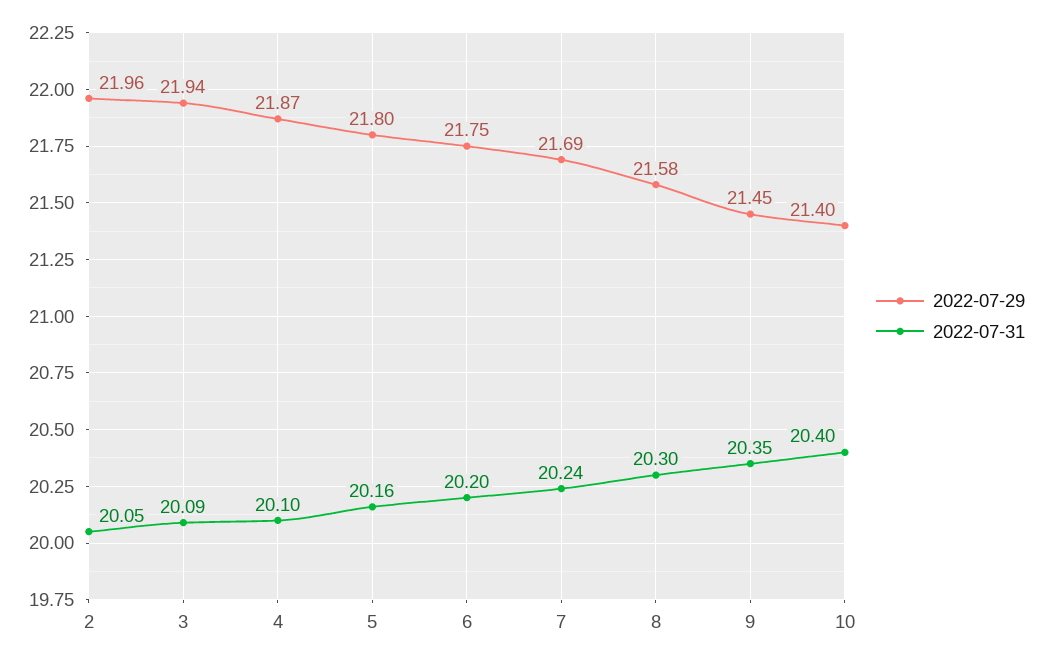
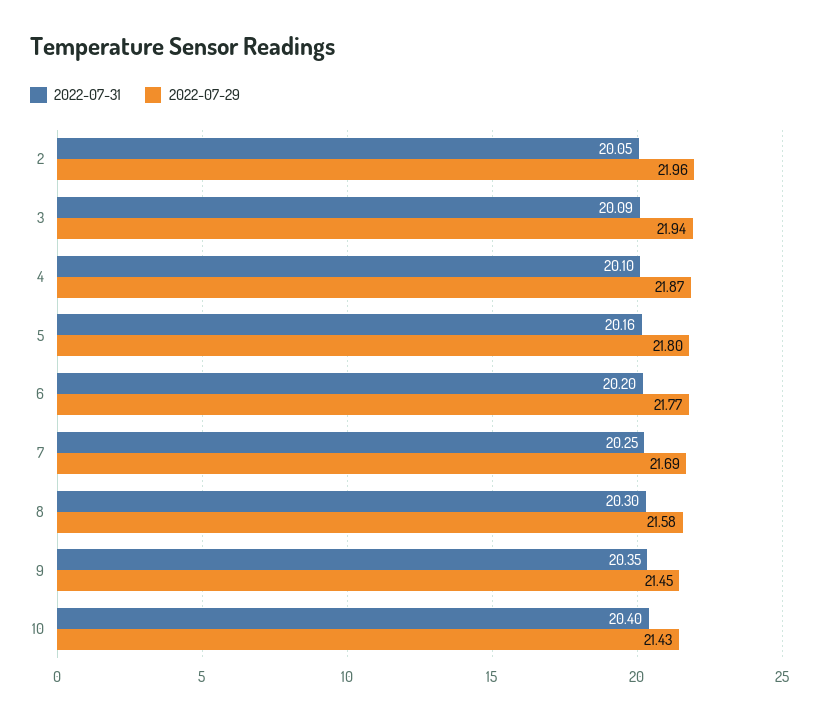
2022-07-29, 6: 21.75 -> 21.77
2022-07-31, 7: 20.24 -> 20.25
2022-07-29, 10: 21.4 -> 21.43

